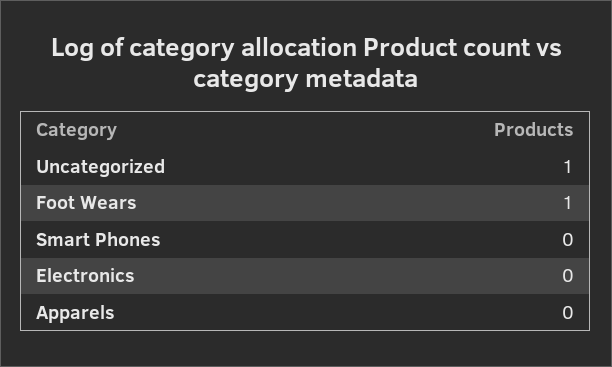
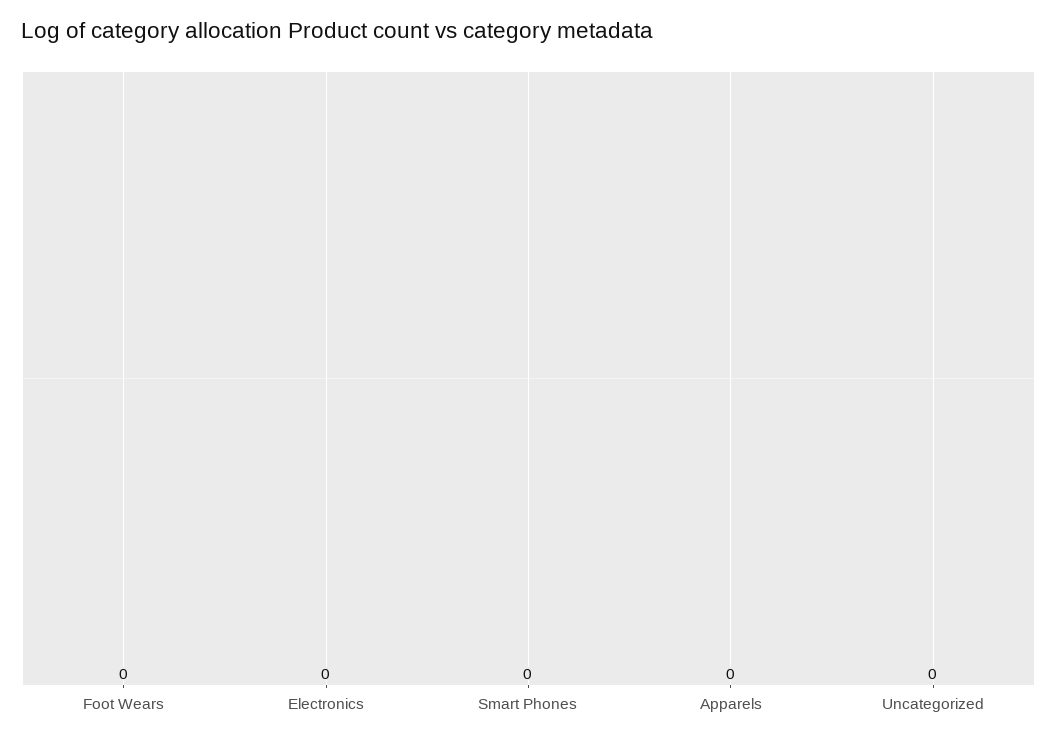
Uncategorized: 1 -> 0
Foot Wears: 1 -> 0

